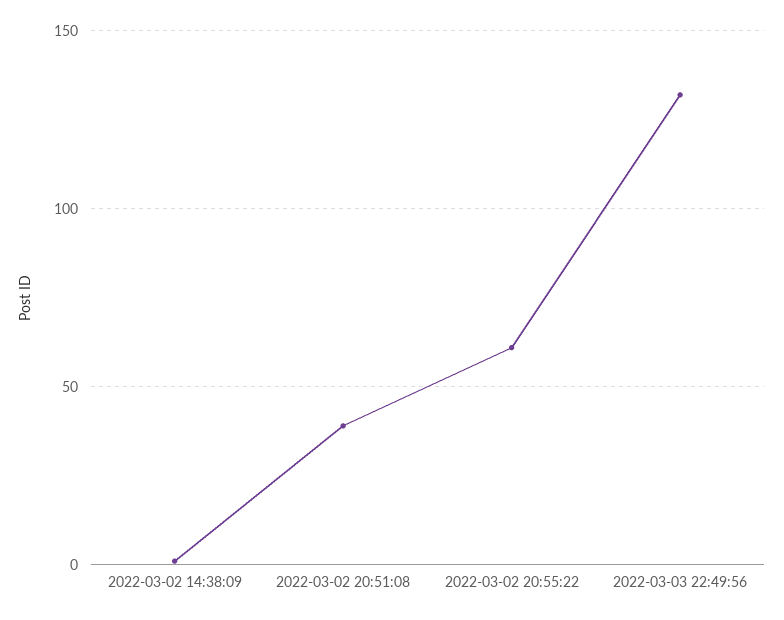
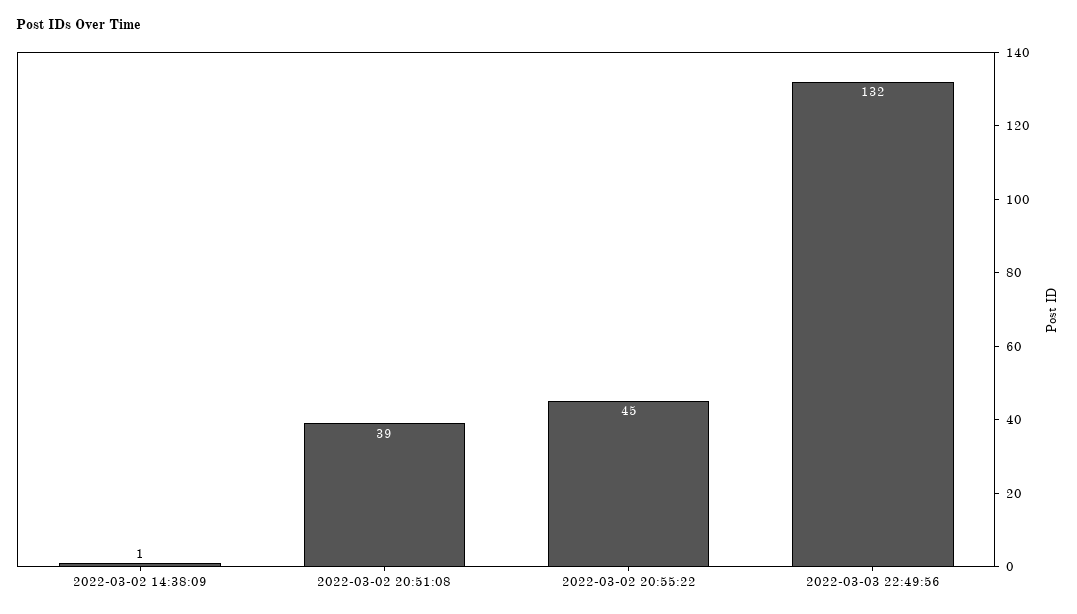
2022-03-02 20:55:22: 60 -> 45

